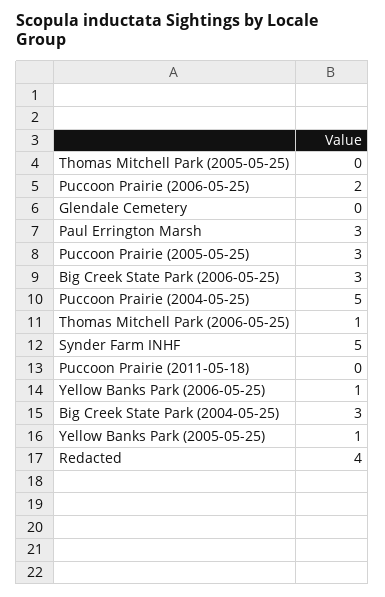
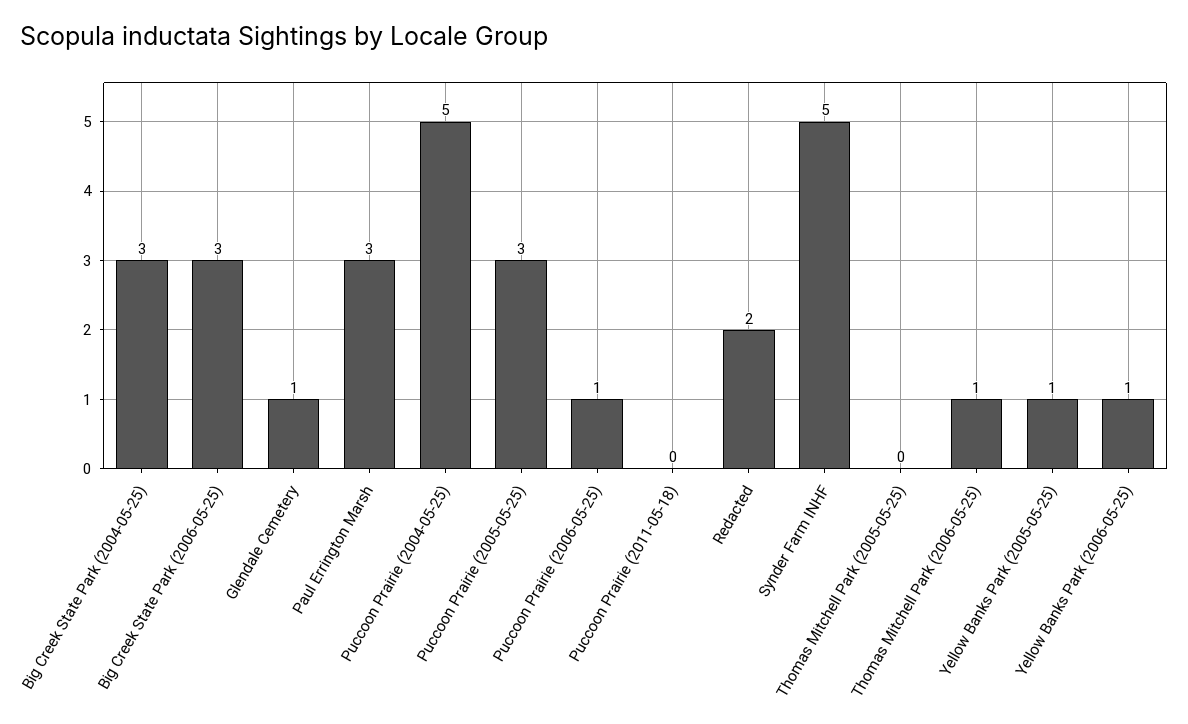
Puccoon Prairie (2006-05-25): 2 -> 1
Glendale Cemetery: 0 -> 1
Redacted: 4 -> 2

